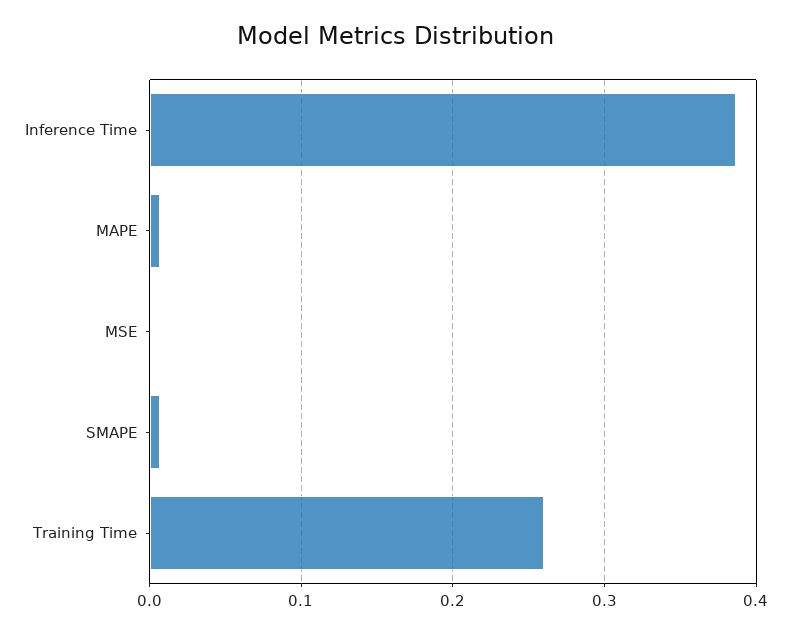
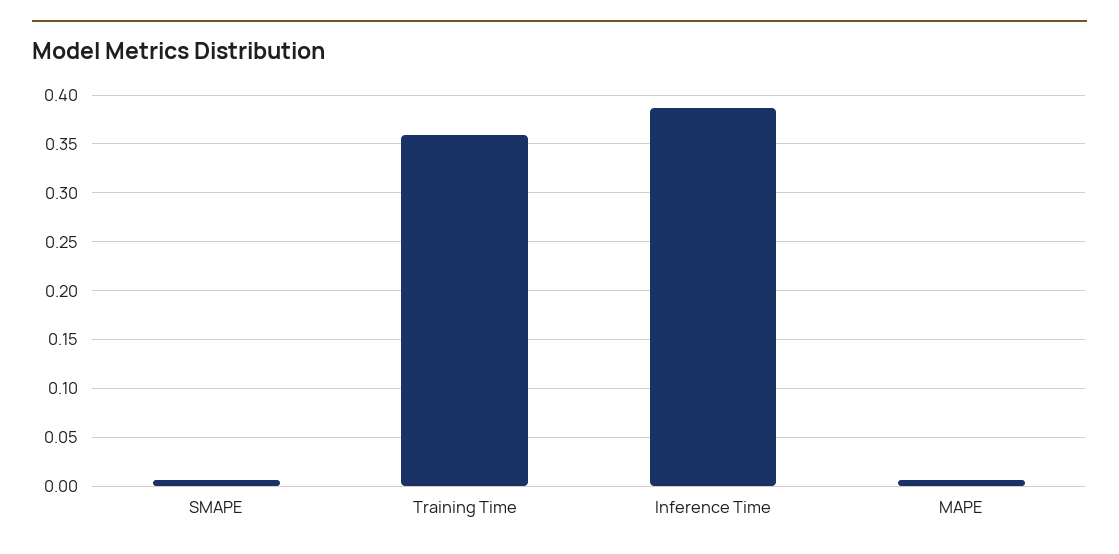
MSE: 0 -> none
Training Time: 0.26 -> 0.36

